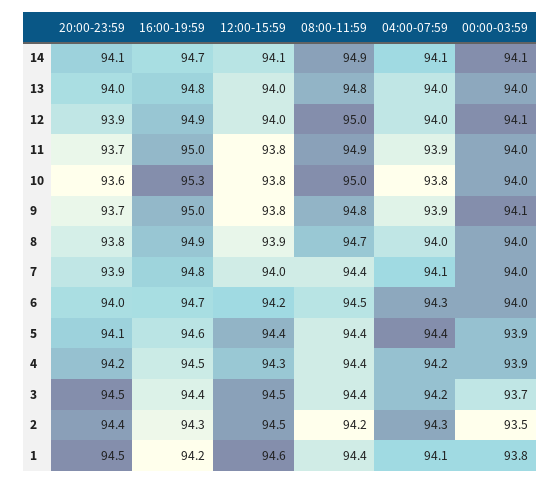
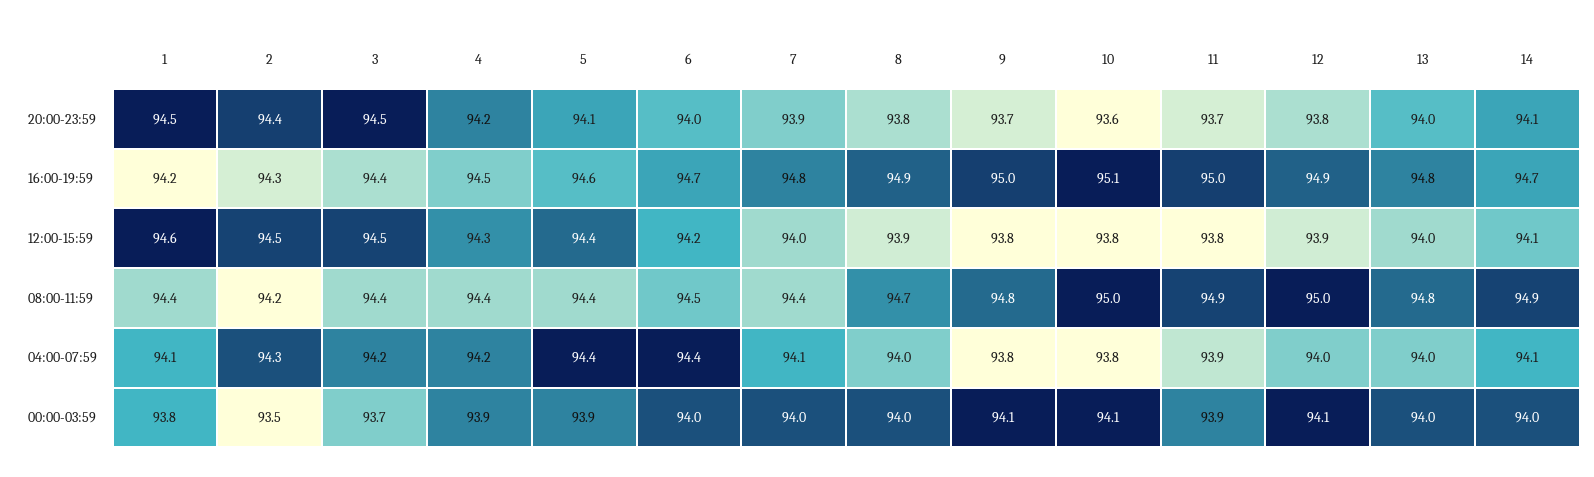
00:00-03:59, 14: 94.1 -> 94
20:00-23:59, 12: 93.9 -> 93.8
12:00-15:59, 12: 94 -> 93.9
00:00-03:59, 11: 94 -> 93.9
16:00-19:59, 10: 95.3 -> 95.1
00:00-03:59, 10: 94 -> 94.1
04:00-07:59, 9: 93.9 -> 93.8
04:00-07:59, 6: 94.3 -> 94.4

